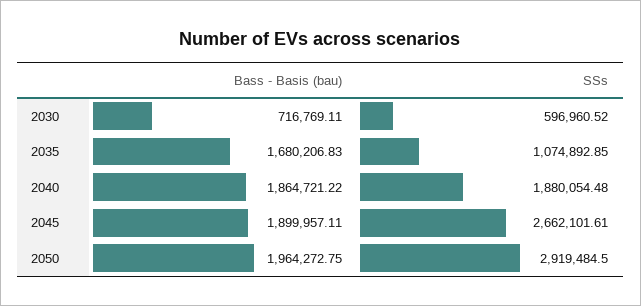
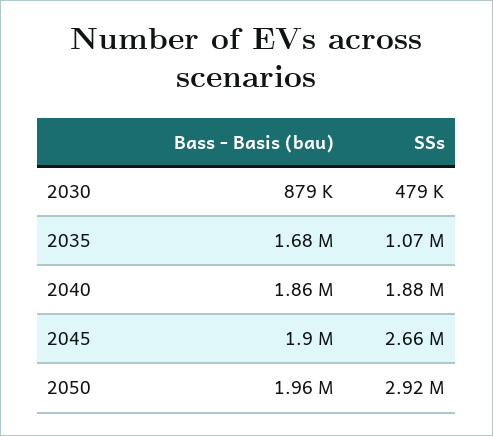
Bass - Basis (bau), 2030: 716769.11 -> 879000
SSs, 2030: 596960.52 -> 479000

